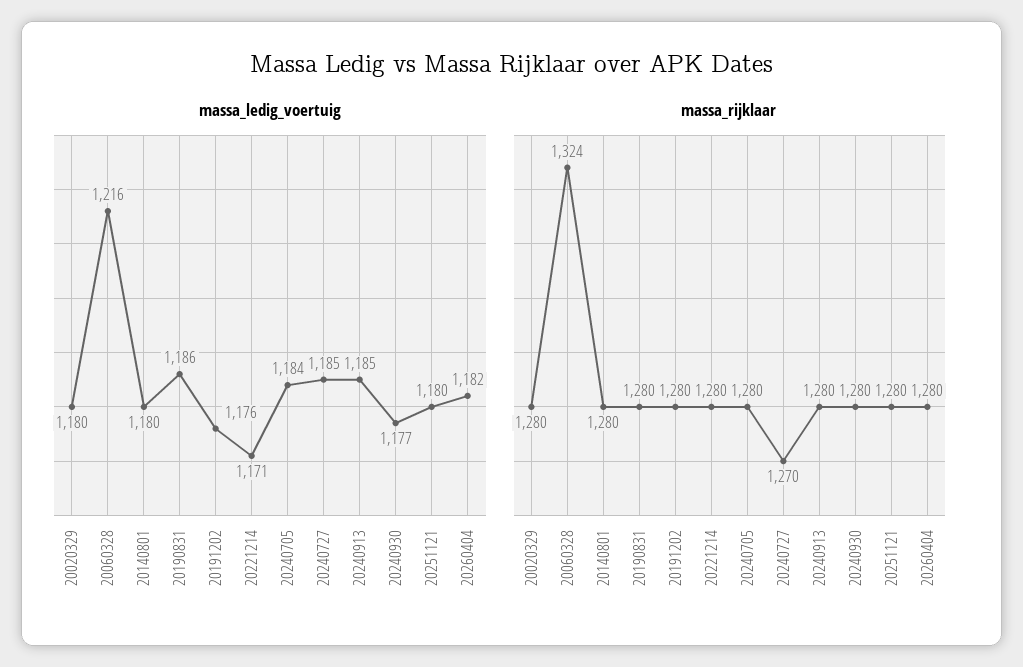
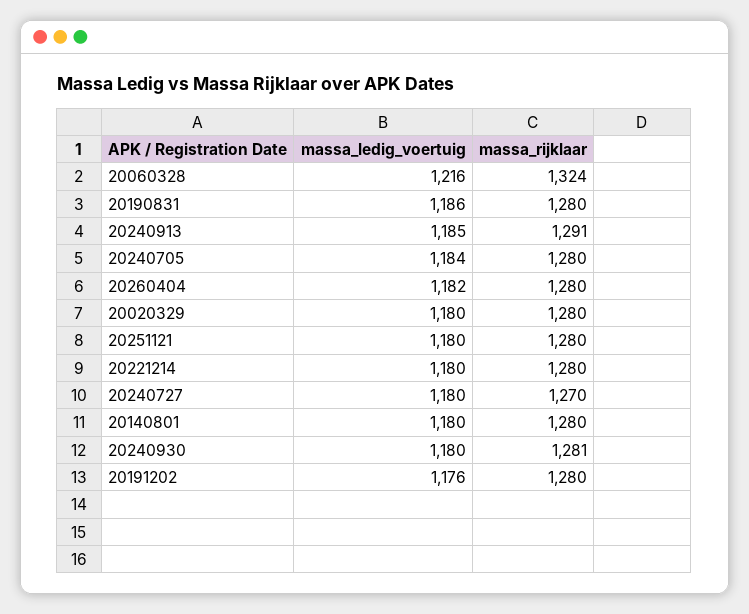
massa_ledig_voertuig, 20221214: 1171 -> 1180
massa_ledig_voertuig, 20240727: 1185 -> 1180
massa_ledig_voertuig, 20240930: 1177 -> 1180
massa_rijklaar, 20240913: 1280 -> 1291
massa_rijklaar, 20240930: 1280 -> 1281

